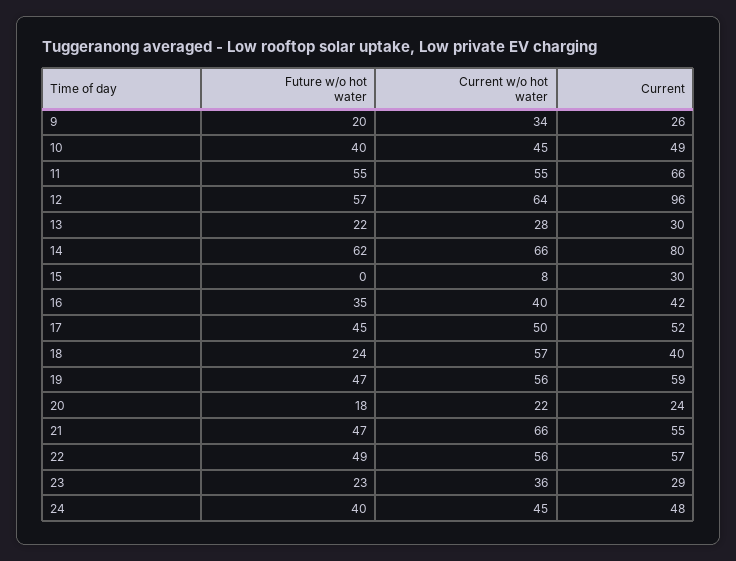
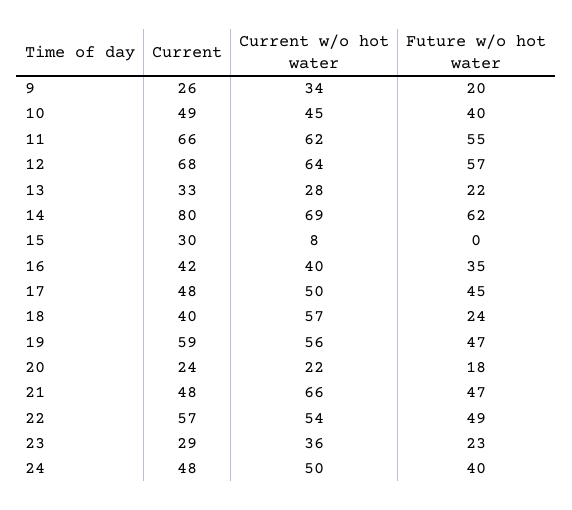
Current w/o hot water, 11: 55 -> 62
Current, 12: 96 -> 68
Current, 13: 30 -> 33
Current w/o hot water, 14: 66 -> 69
Current, 17: 52 -> 48
Current, 21: 55 -> 48
Current w/o hot water, 22: 56 -> 54
Current w/o hot water, 24: 45 -> 50

